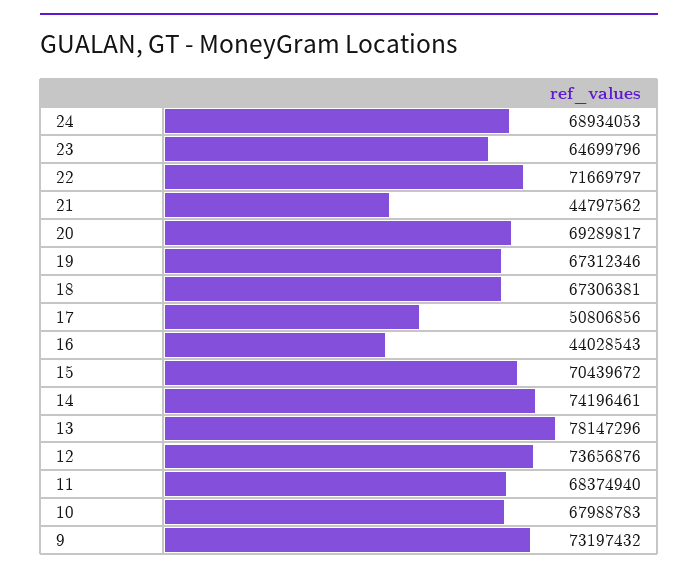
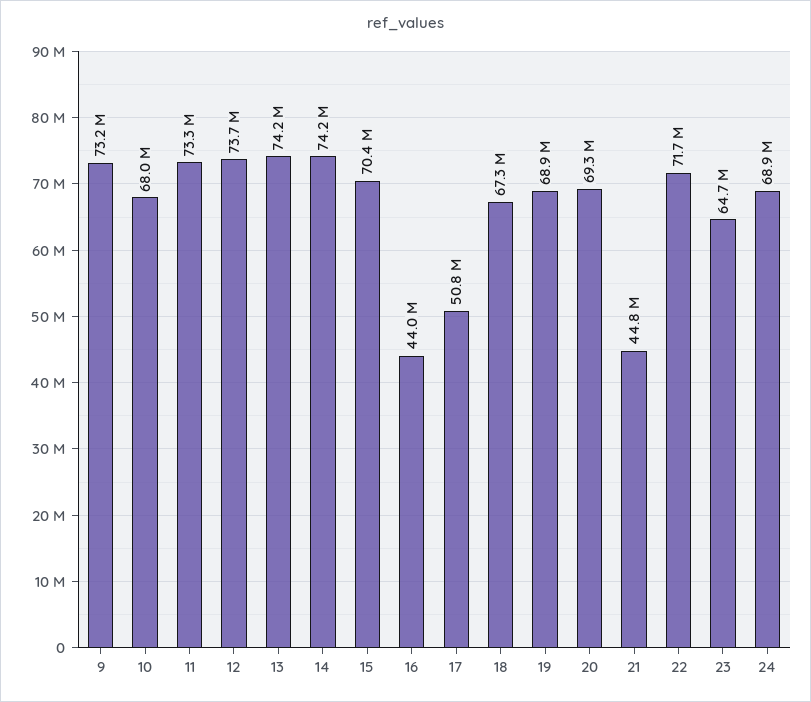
19: 67312346 -> 68900000
13: 78147296 -> 74200000
11: 68374940 -> 73300000

